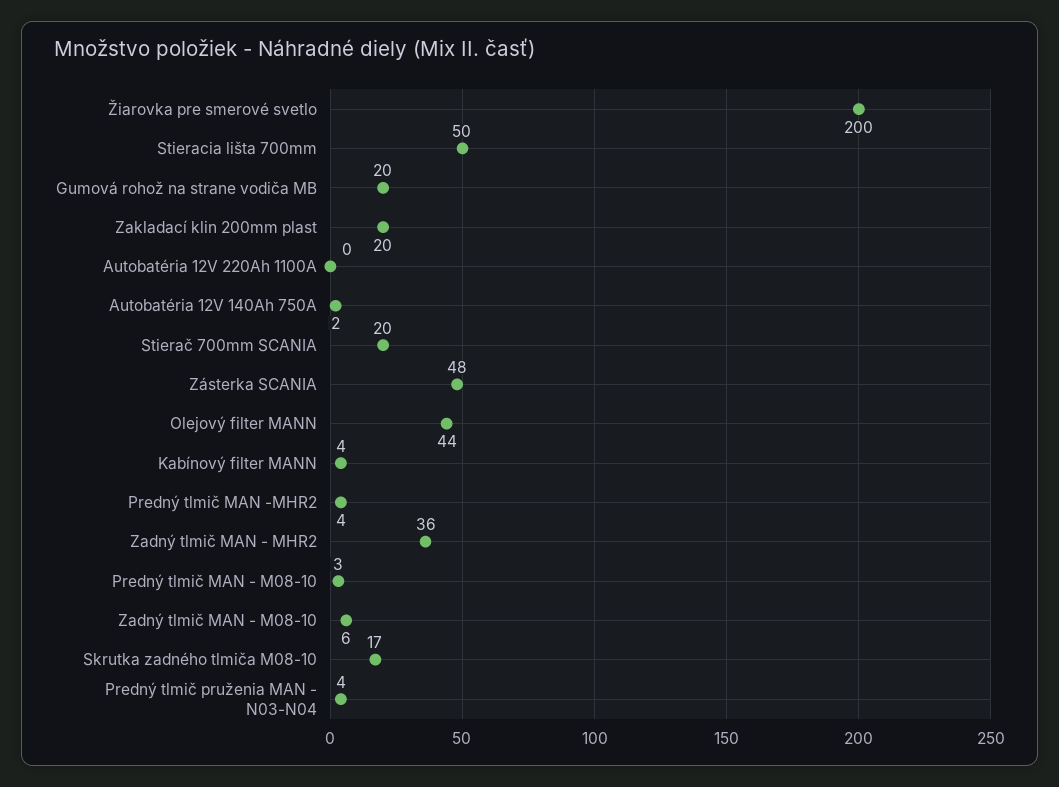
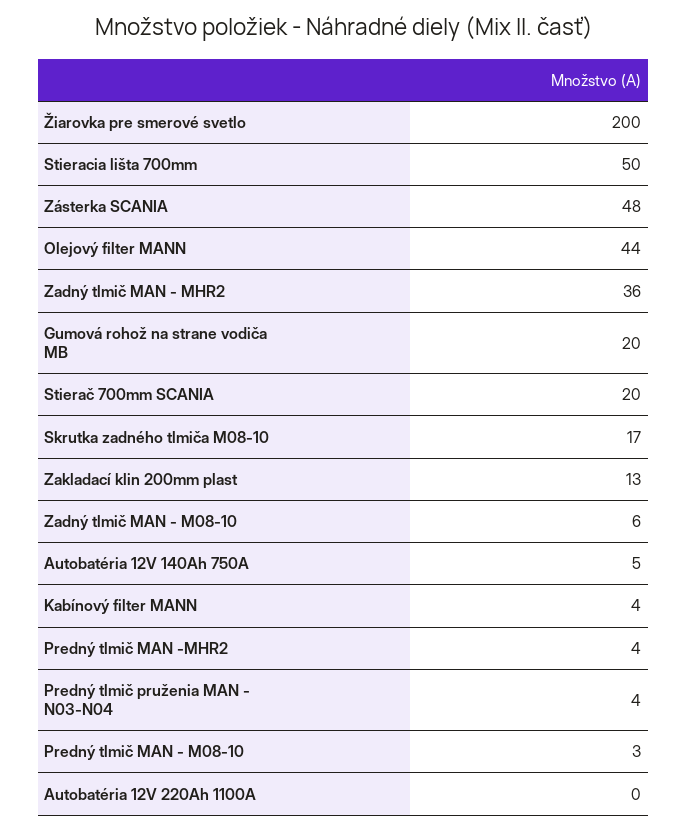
Zakladací klin 200mm plast: 20 -> 13
Autobatéria 12V 140Ah 750A: 2 -> 5

